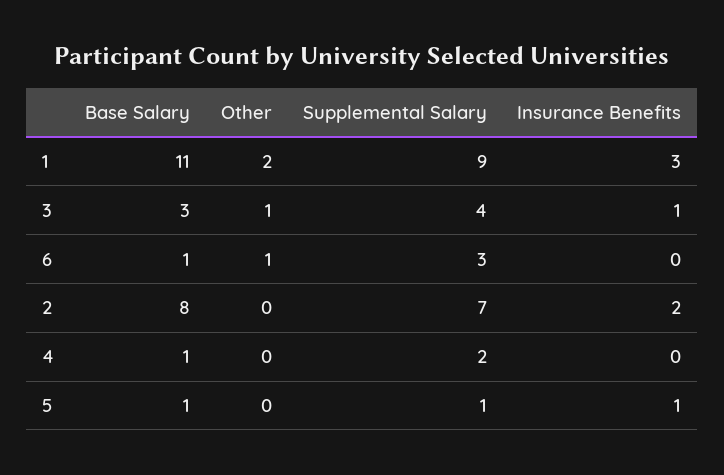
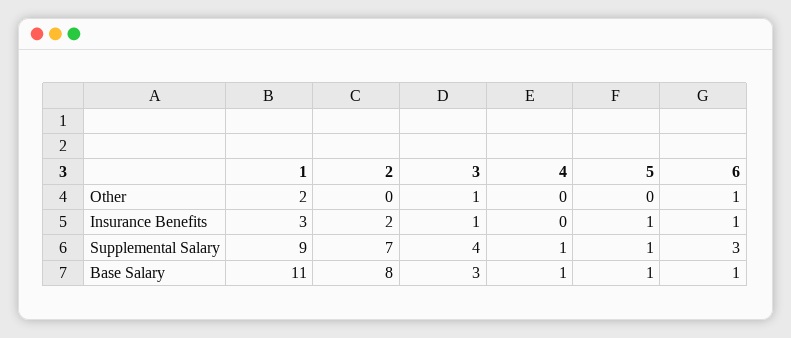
Insurance Benefits, 6: 0 -> 1
Supplemental Salary, 4: 2 -> 1

